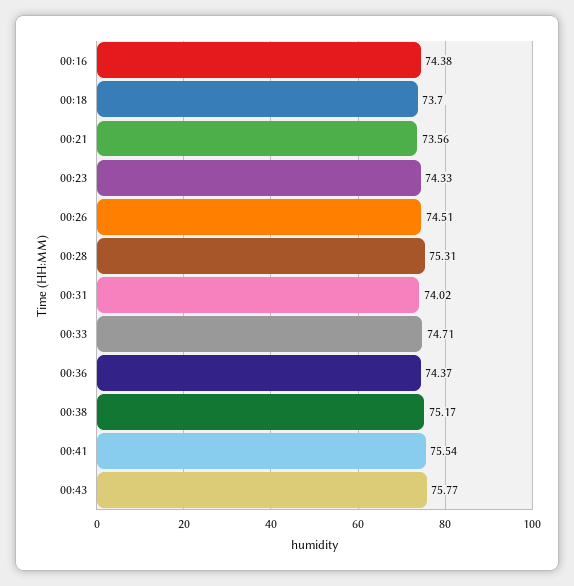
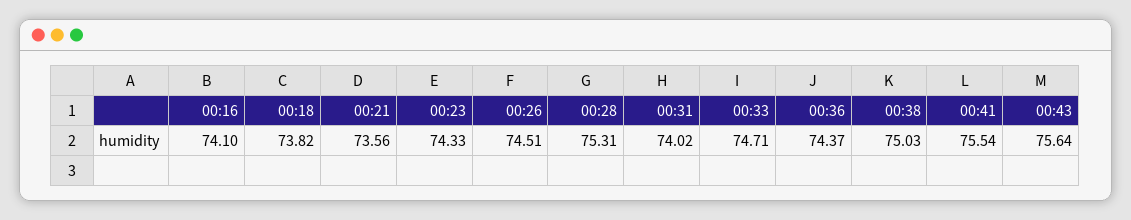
00:16: 74.38 -> 74.1
00:18: 73.7 -> 73.82
00:38: 75.17 -> 75.03
00:43: 75.77 -> 75.64

